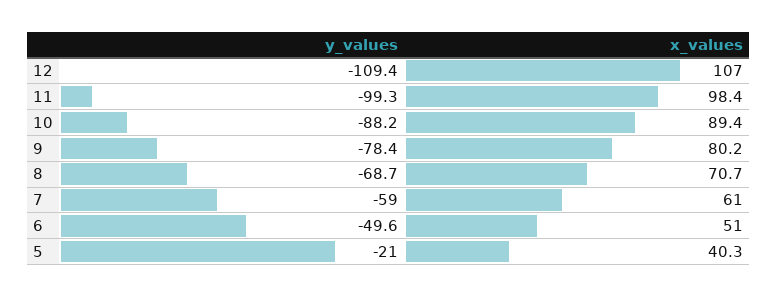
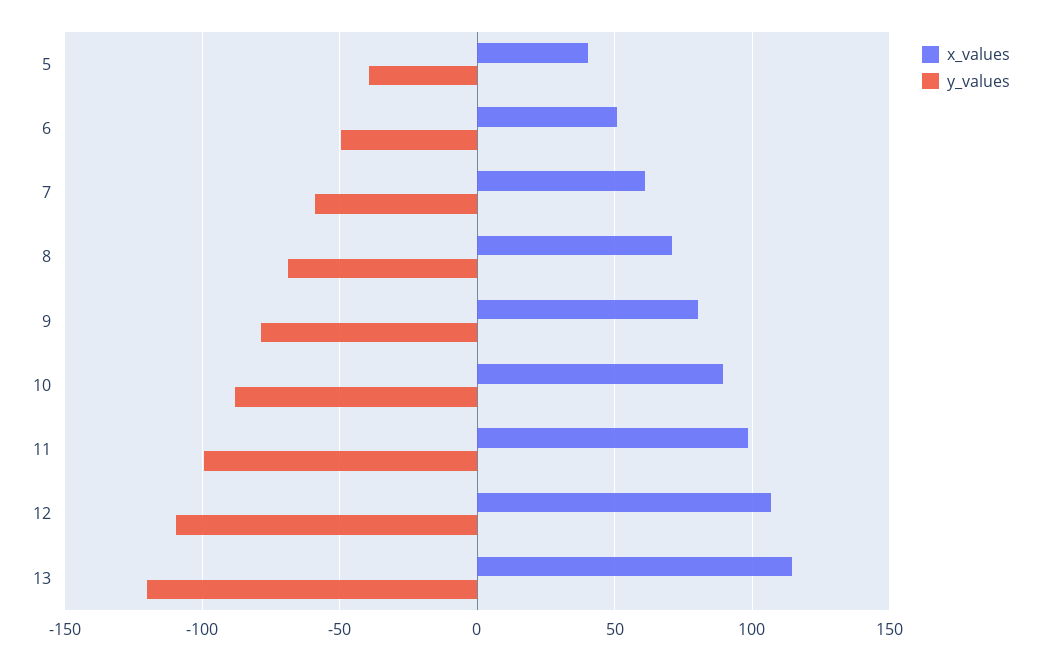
y_values, 5: -21 -> -40
x_values, 13: none -> 115
y_values, 13: none -> -120

